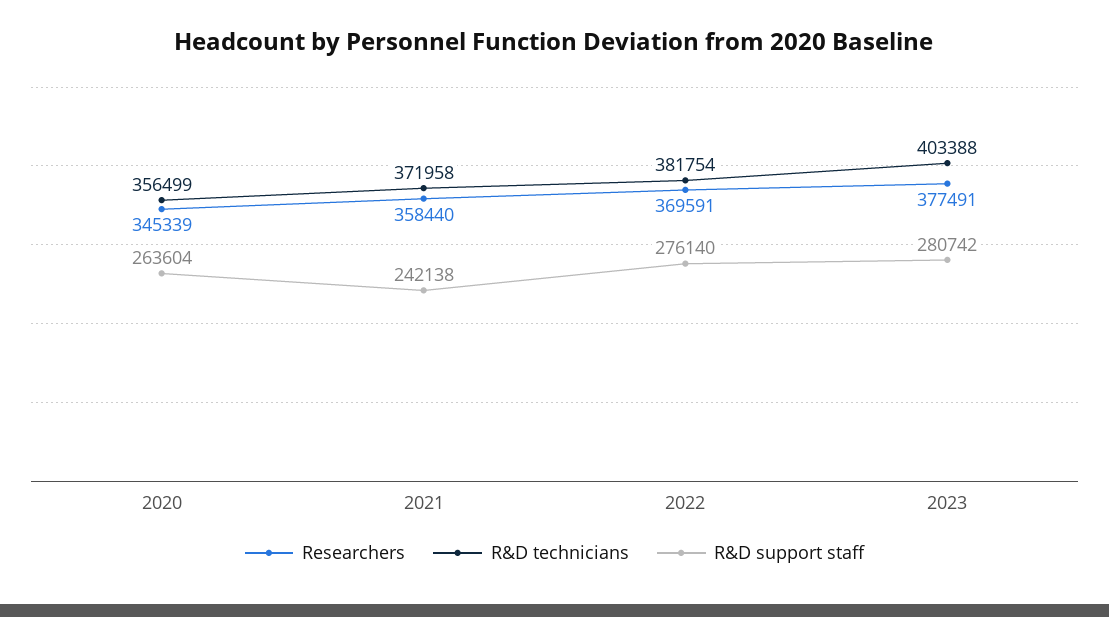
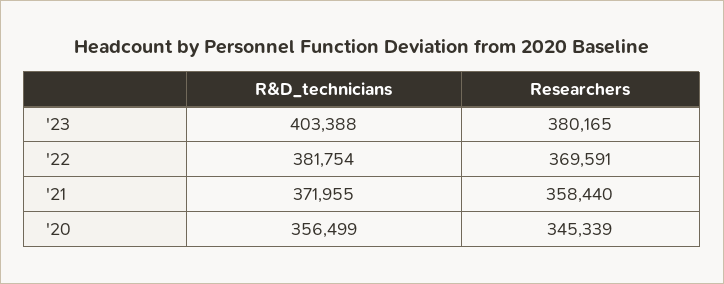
R&D support staff, 2020: 263604 -> none
R&D technicians, 2021: 371958 -> 371955
R&D support staff, 2021: 242138 -> none
R&D support staff, 2022: 276140 -> none
Researchers, 2023: 377491 -> 380165
R&D support staff, 2023: 280742 -> none

